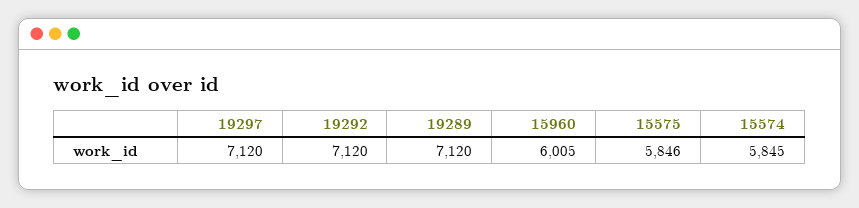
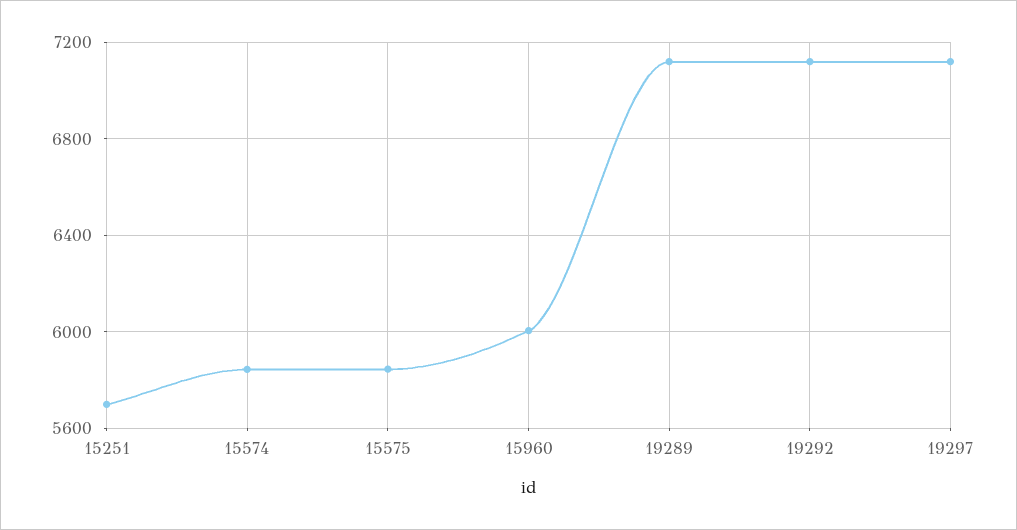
15251: none -> 5700

